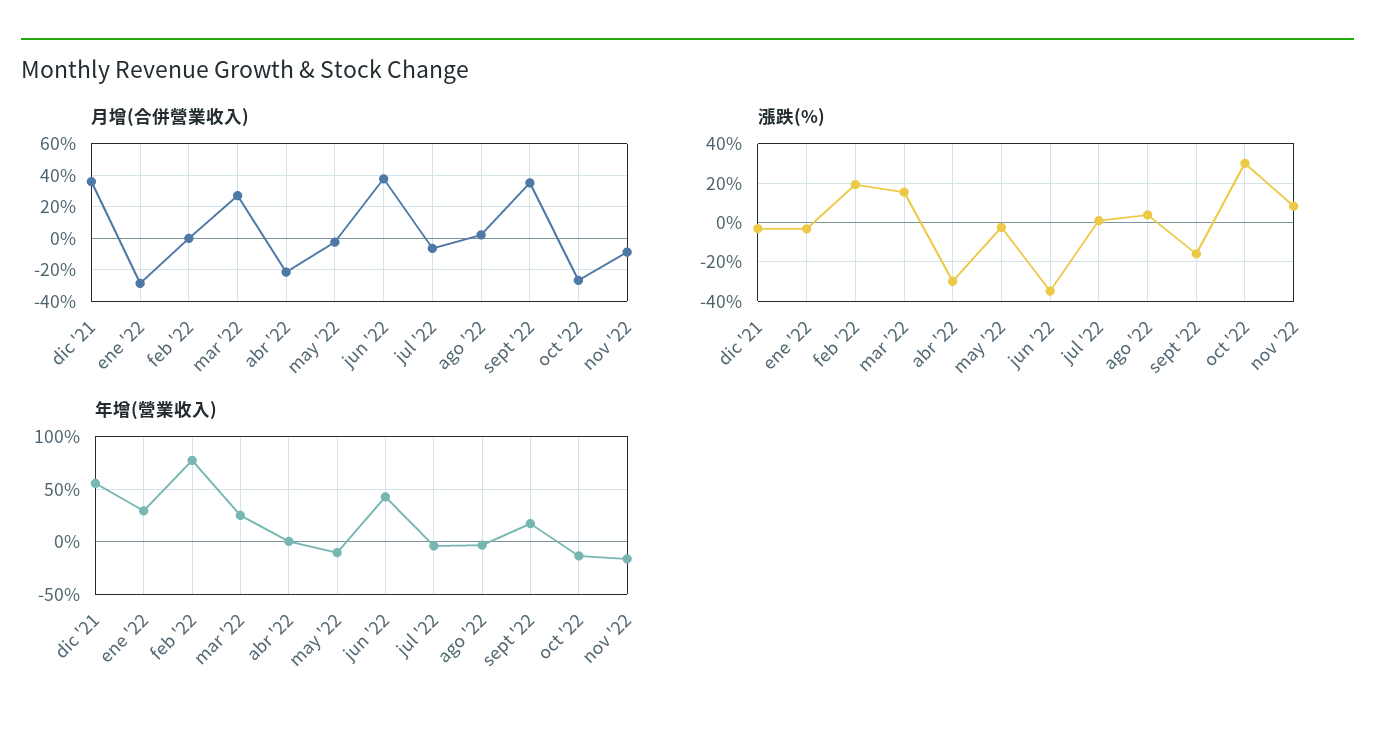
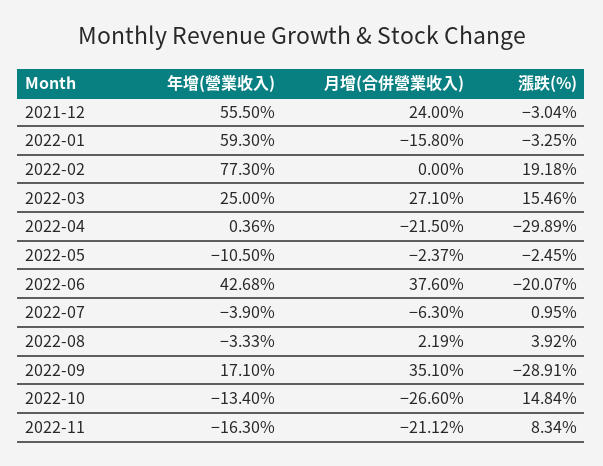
月增(合併營業收入), dic '21: 35 -> 24
月增(合併營業收入), ene '22: -30 -> -15.8
月增(合併營業收入), nov '22: -10 -> -21.12
漲跌(%), jun '22: -35 -> -20.07
漲跌(%), sept '22: -15 -> -28.91
漲跌(%), oct '22: 30 -> 14.84
年增(營業收入), ene '22: 30 -> 59.3

